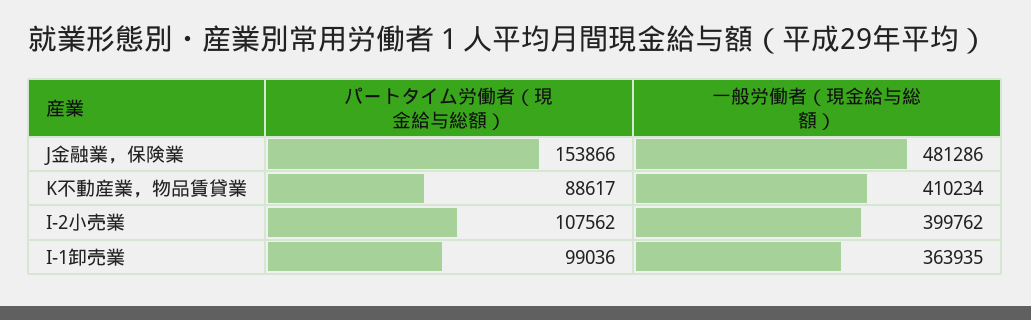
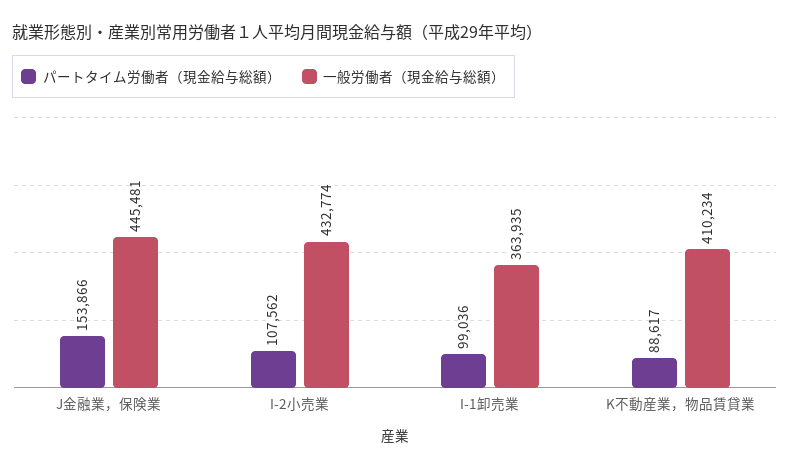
一般労働者（現金給与総額）, J金融業，保険業: 481286 -> 445481
一般労働者（現金給与総額）, I-2小売業: 399762 -> 432774

